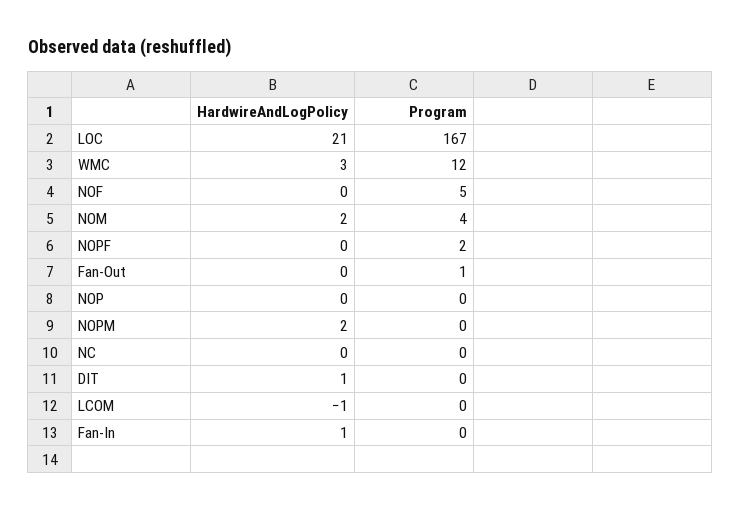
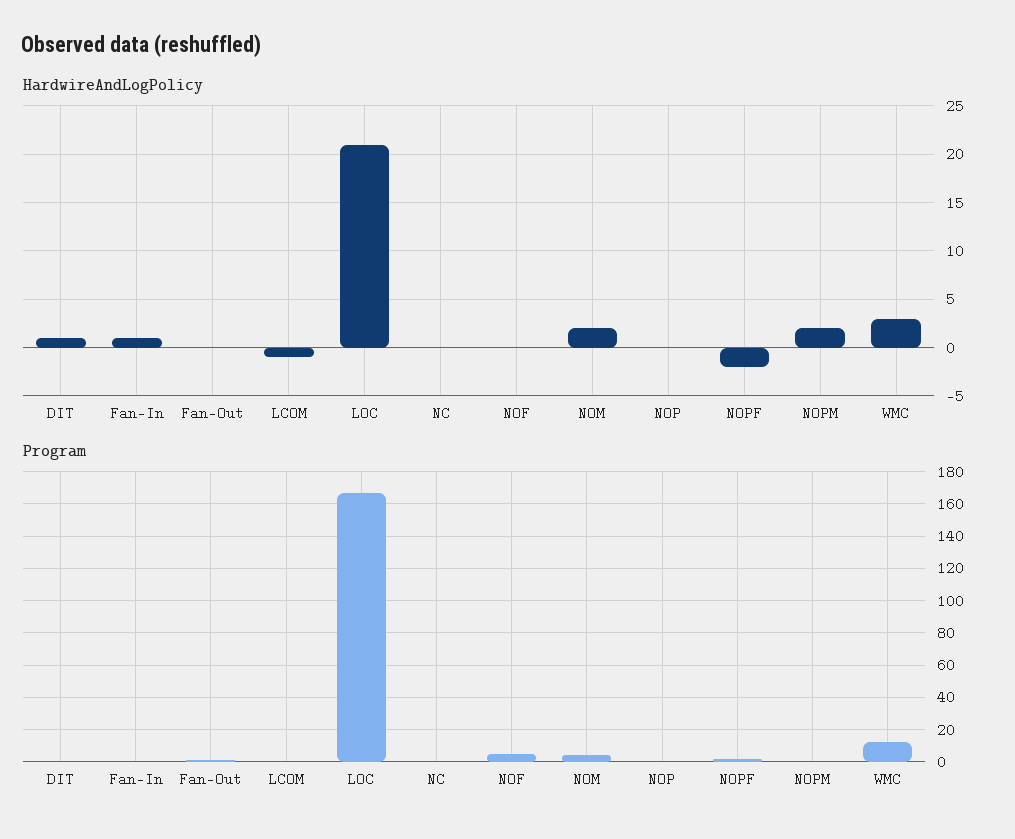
HardwireAndLogPolicy, NOPF: 0 -> -2

